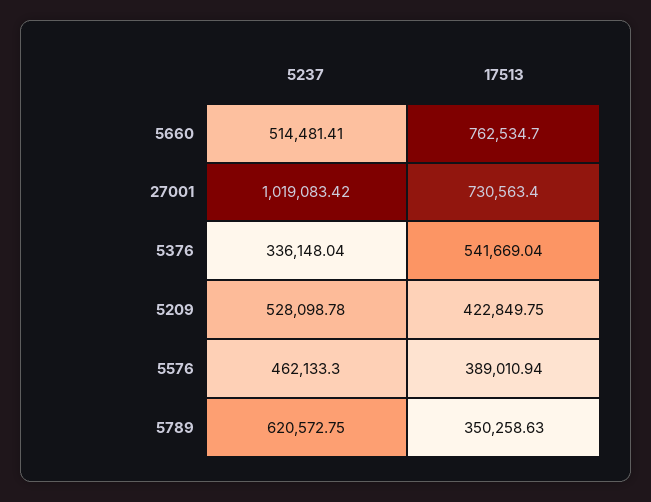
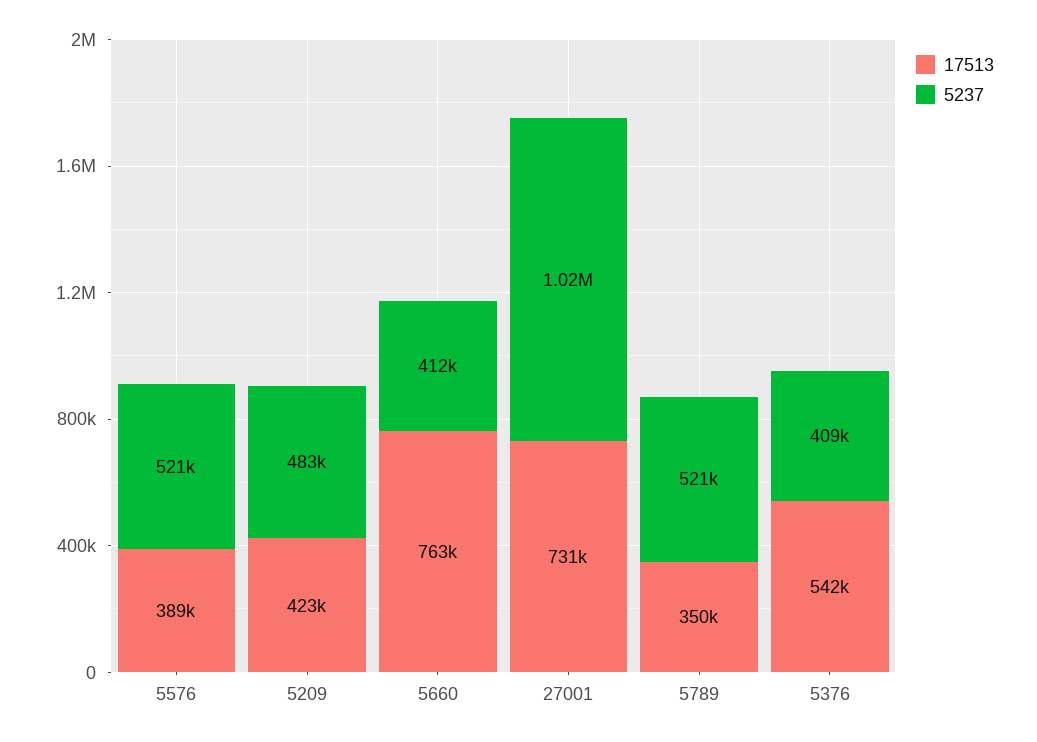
5237, 5660: 514481.41 -> 412000
5237, 5376: 336148.04 -> 409000
5237, 5209: 528098.78 -> 483000
5237, 5576: 462133.3 -> 521000
5237, 5789: 620572.75 -> 521000

